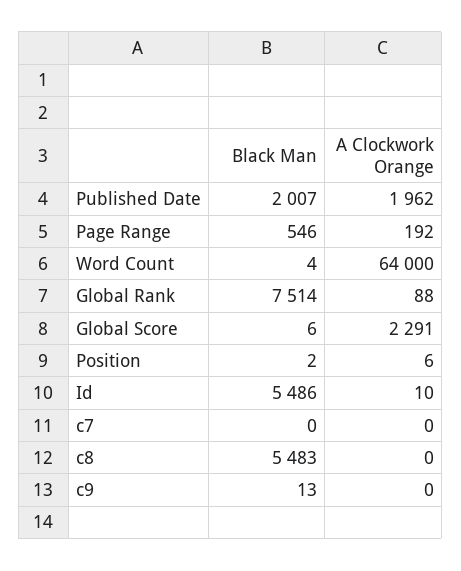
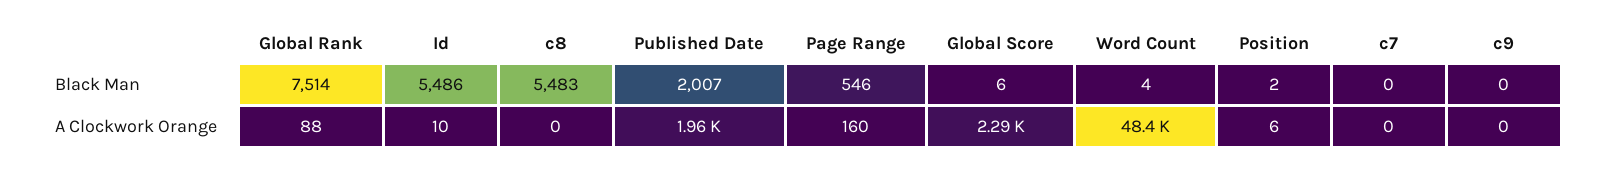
A Clockwork Orange, Page Range: 192 -> 160
A Clockwork Orange, Word Count: 64000 -> 48400
Black Man, c9: 13 -> 0

